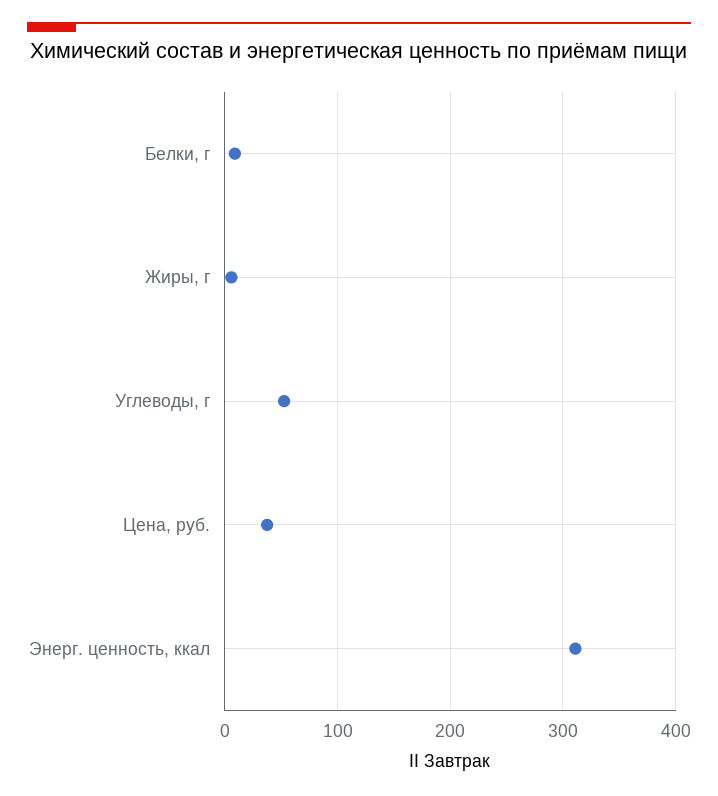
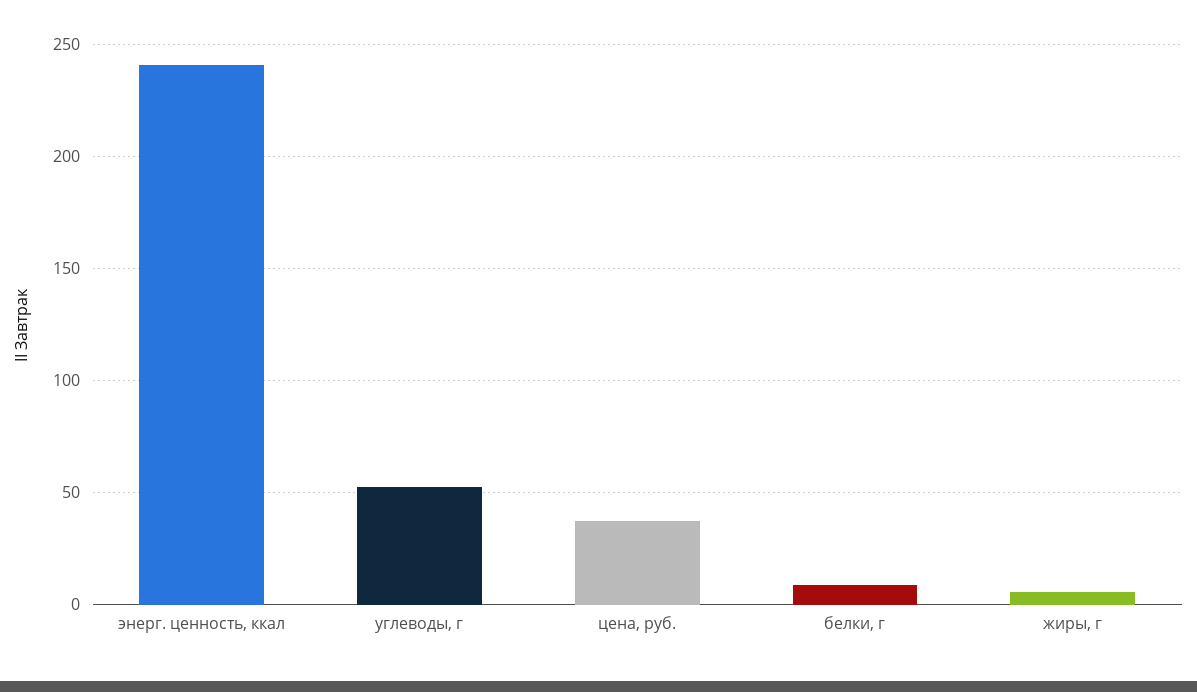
Энерг. ценность, ккал: 310 -> 240

